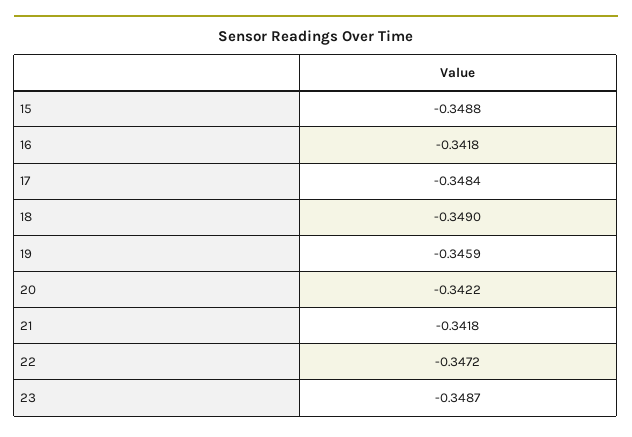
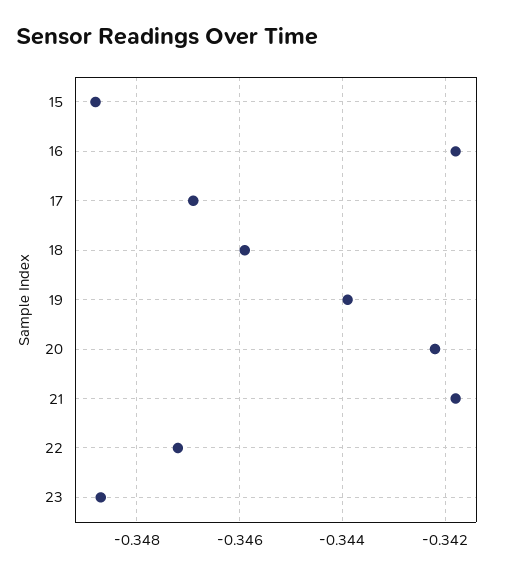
17: -0.3484 -> -0.347
18: -0.349 -> -0.346
19: -0.3459 -> -0.344

